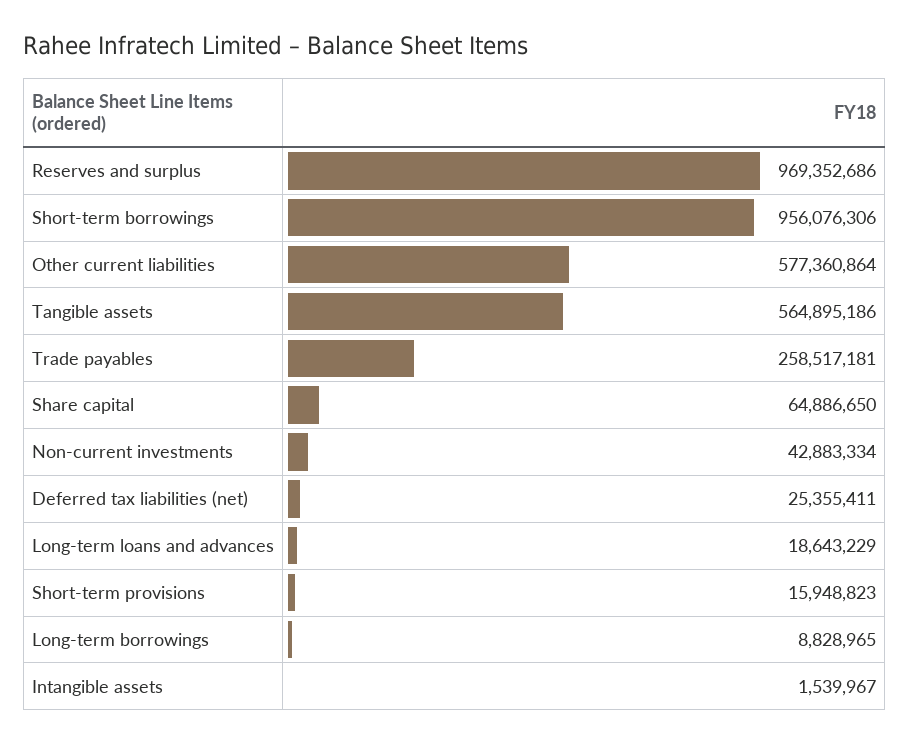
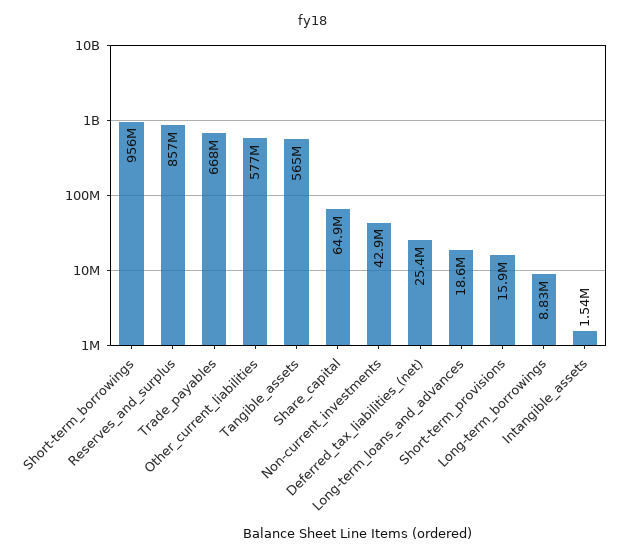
Reserves and surplus: 969352686 -> 857000000
Trade payables: 258517181 -> 668000000

